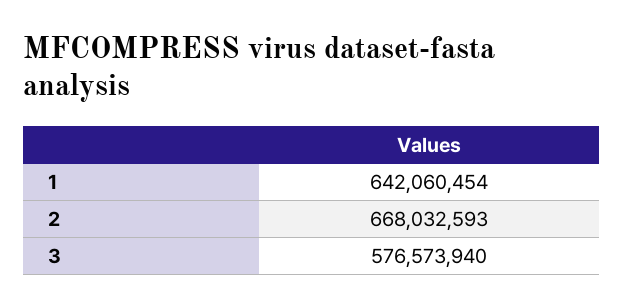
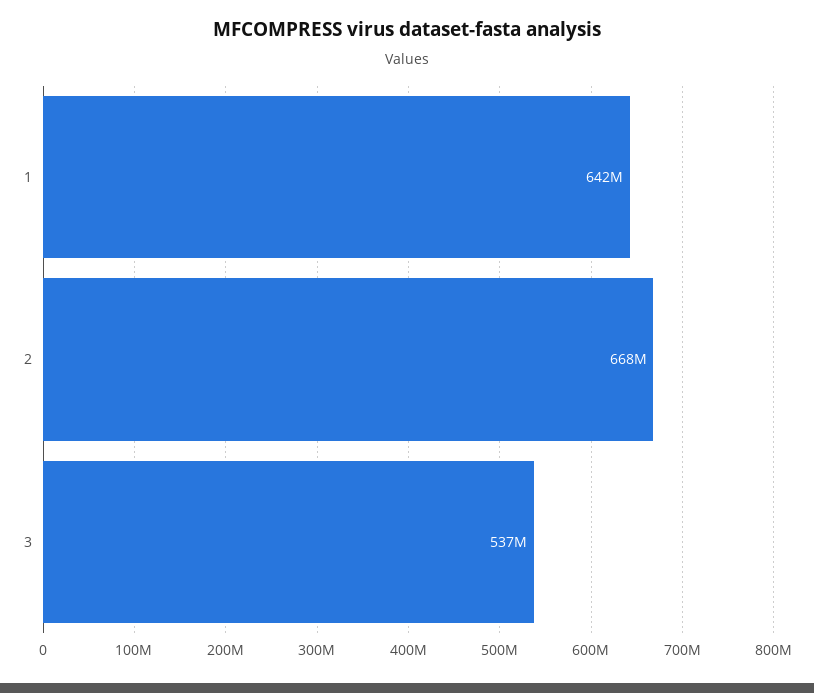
3: 576573940 -> 537000000

